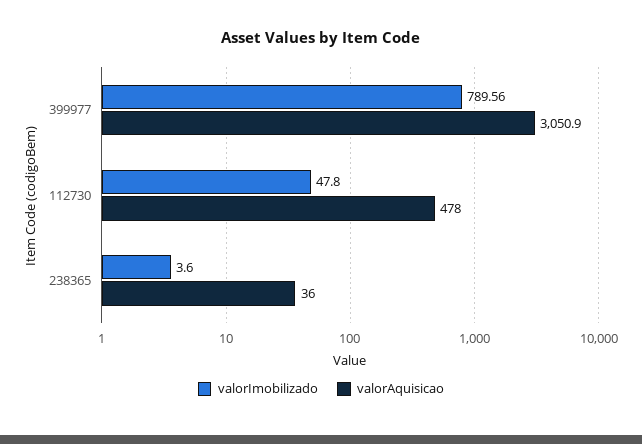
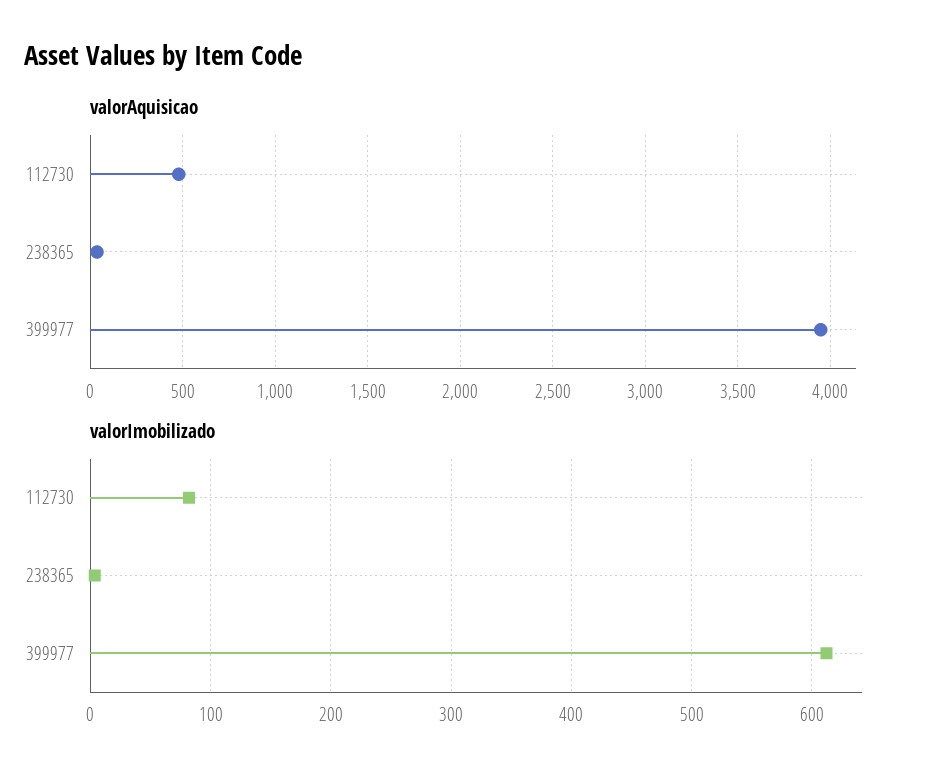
valorImobilizado, 399977: 789.56 -> 610
valorAquisicao, 399977: 3050.9 -> 3950
valorImobilizado, 112730: 47.8 -> 80

